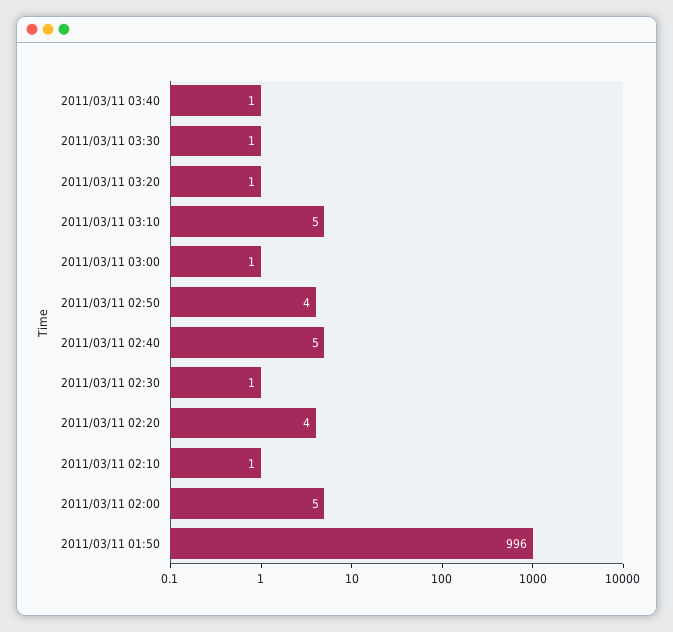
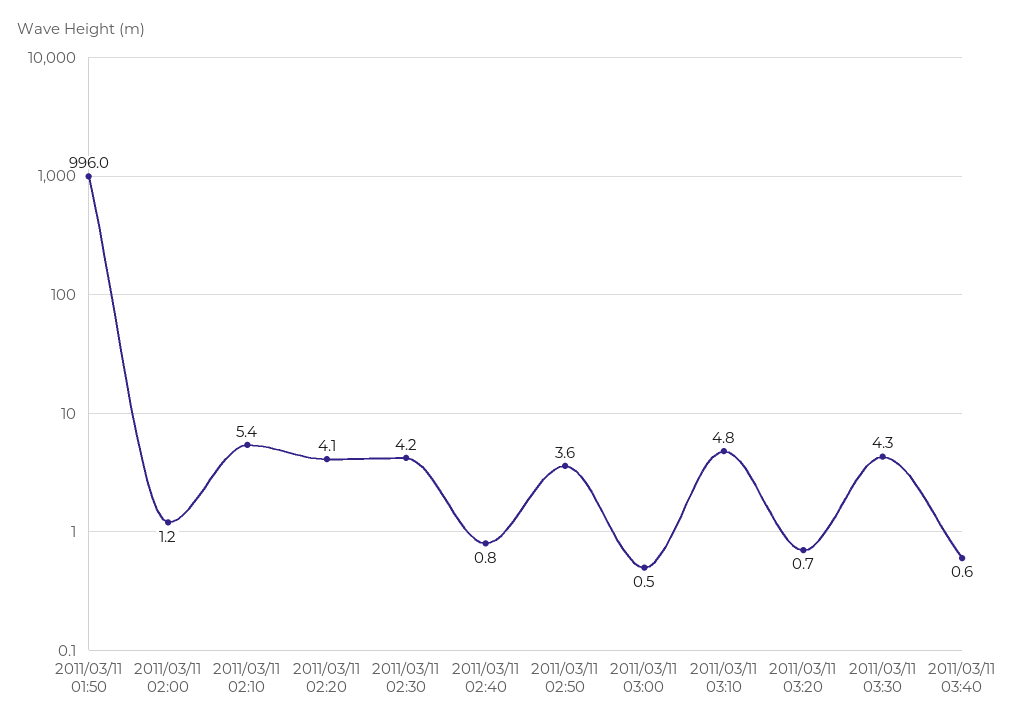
2011/03/11 03:30: 1 -> 4.3
2011/03/11 02:40: 5 -> 0.8
2011/03/11 02:30: 1 -> 4.2
2011/03/11 02:10: 1 -> 5.4
2011/03/11 02:00: 5 -> 1.2

